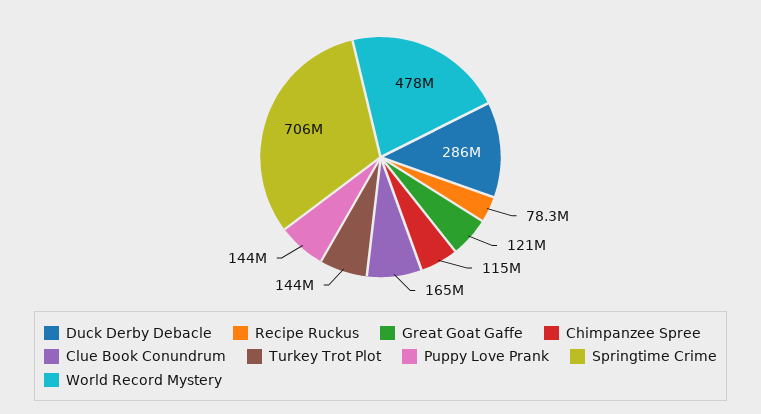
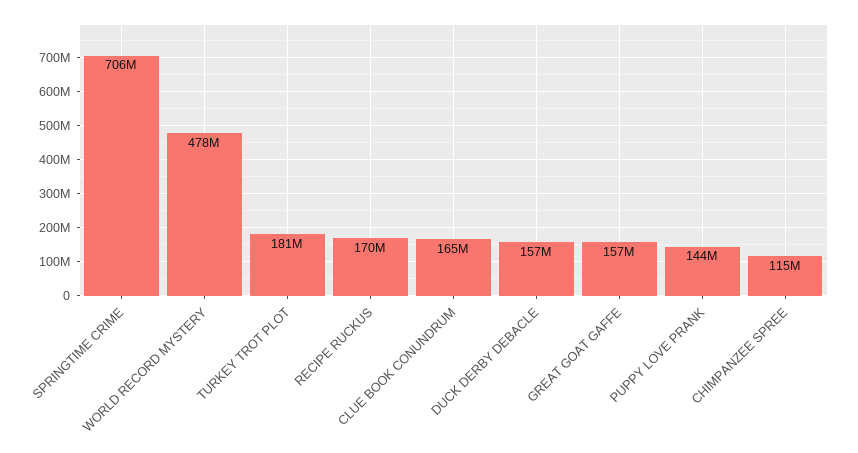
Duck Derby Debacle: 286000000 -> 157000000
Recipe Ruckus: 78300000 -> 170000000
Great Goat Gaffe: 121000000 -> 157000000
Turkey Trot Plot: 144000000 -> 181000000

